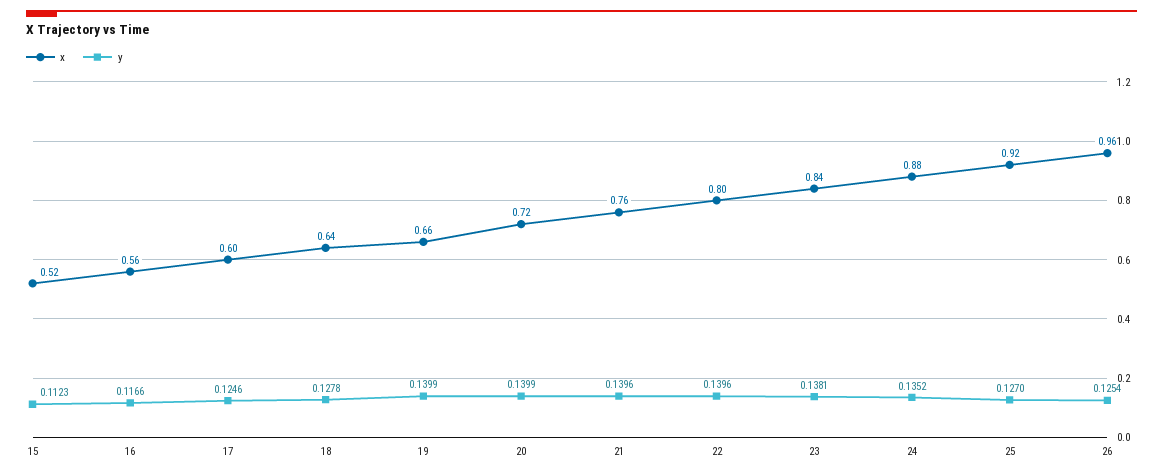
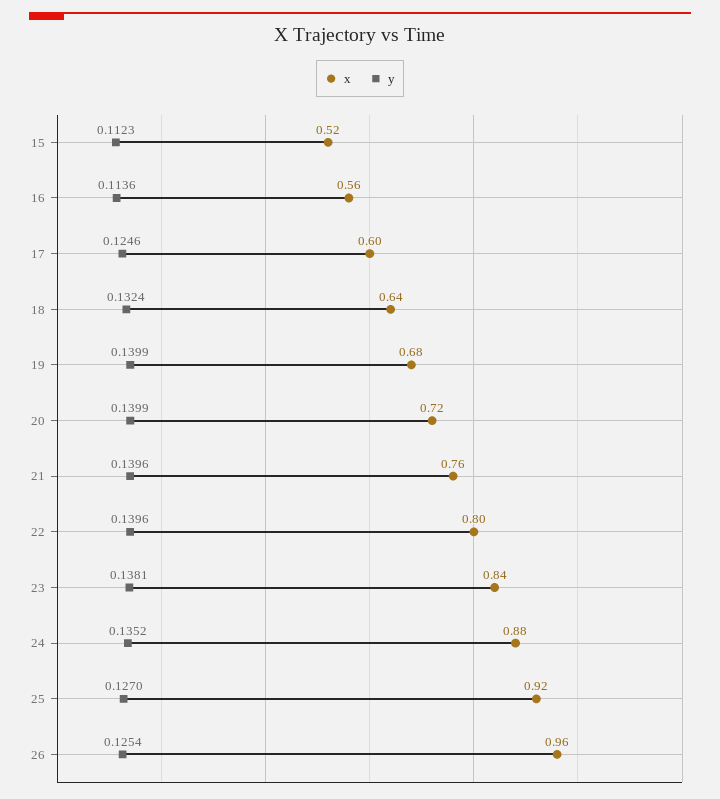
y, 16: 0.1166 -> 0.1136
y, 18: 0.1278 -> 0.1324
x, 19: 0.66 -> 0.68

